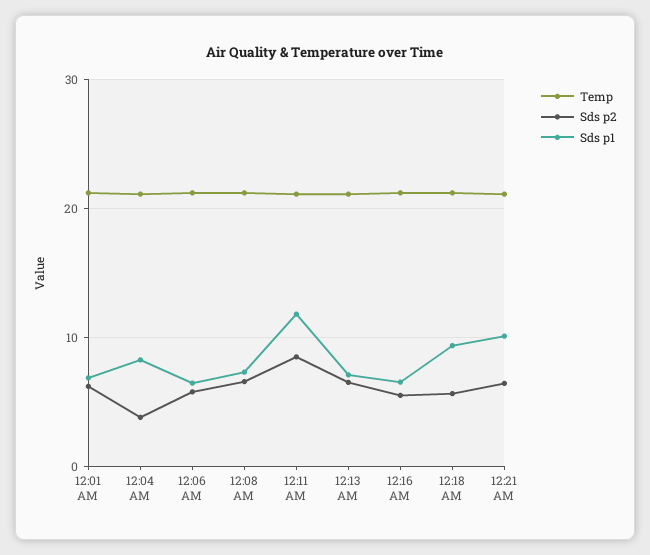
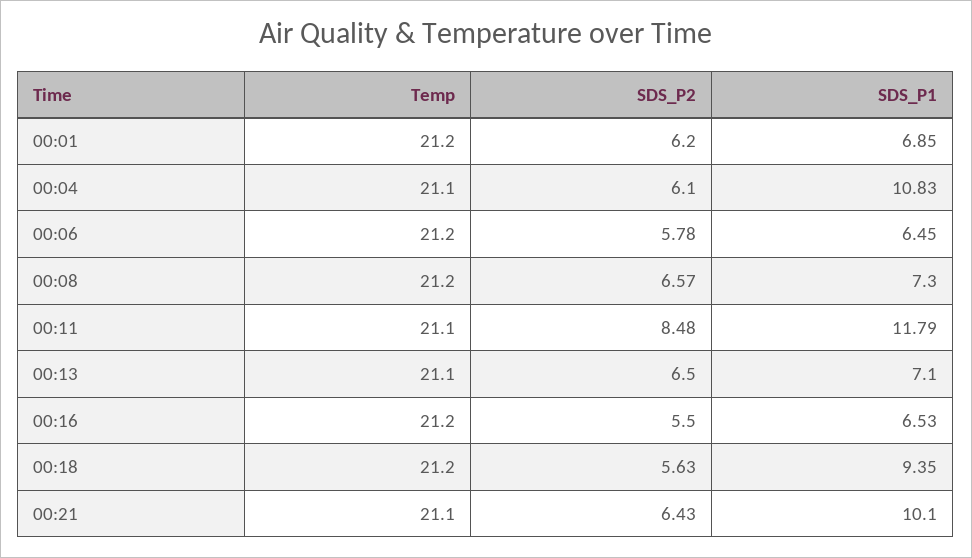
Sds p2, 12:04 AM: 4 -> 6.1
Sds p1, 12:04 AM: 8 -> 10.83

